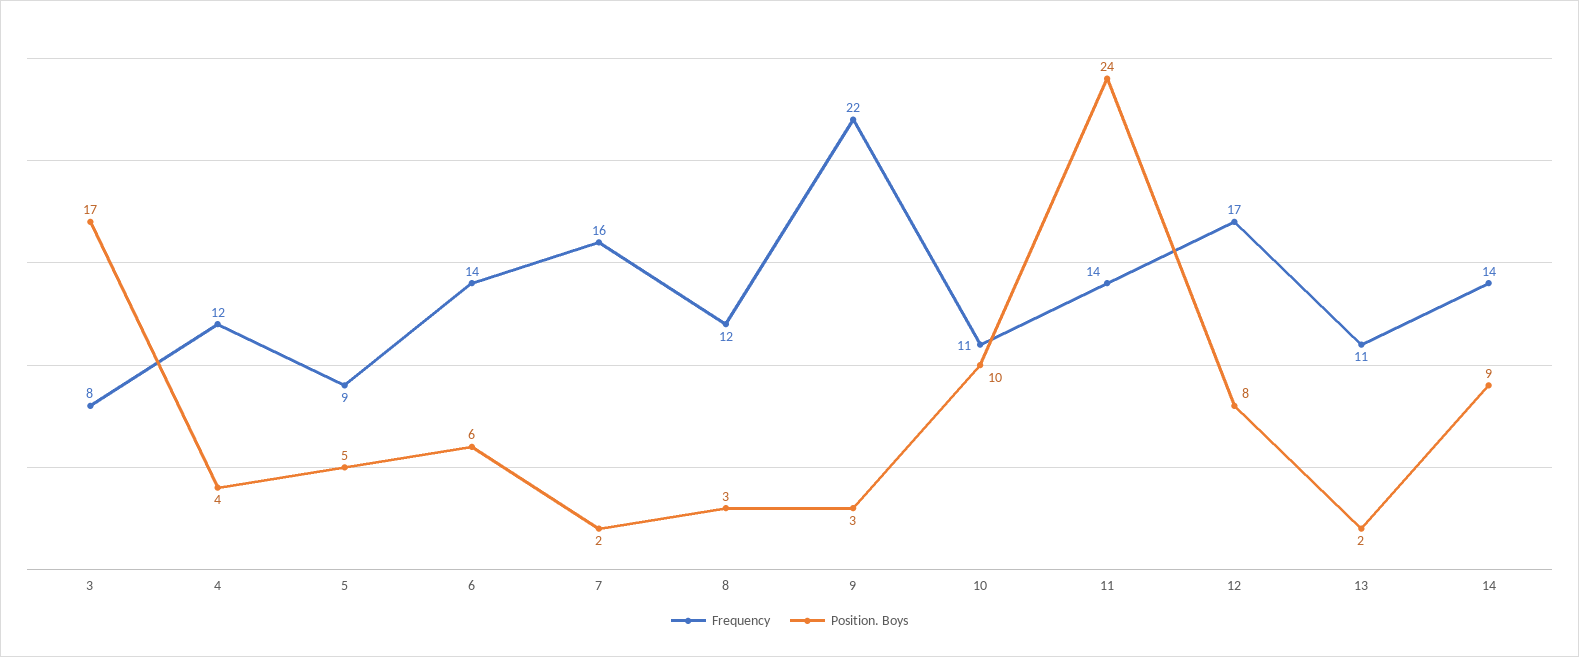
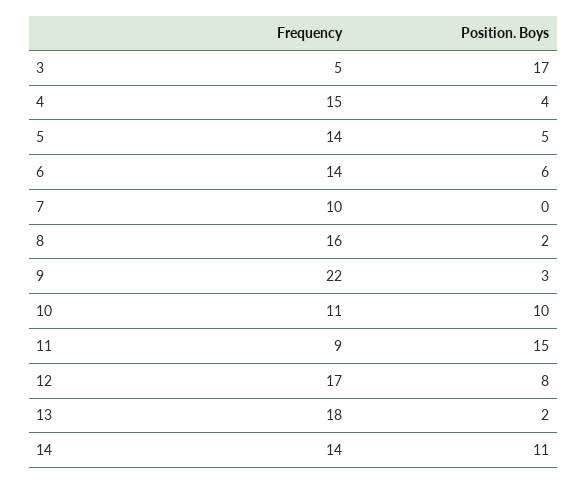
Frequency, 3: 8 -> 5
Frequency, 4: 12 -> 15
Frequency, 5: 9 -> 14
Frequency, 7: 16 -> 10
Position. Boys, 7: 2 -> 0
Frequency, 8: 12 -> 16
Position. Boys, 8: 3 -> 2
Frequency, 11: 14 -> 9
Position. Boys, 11: 24 -> 15
Frequency, 13: 11 -> 18
Position. Boys, 14: 9 -> 11

